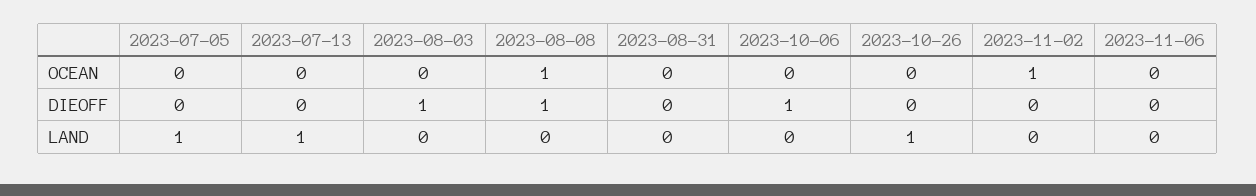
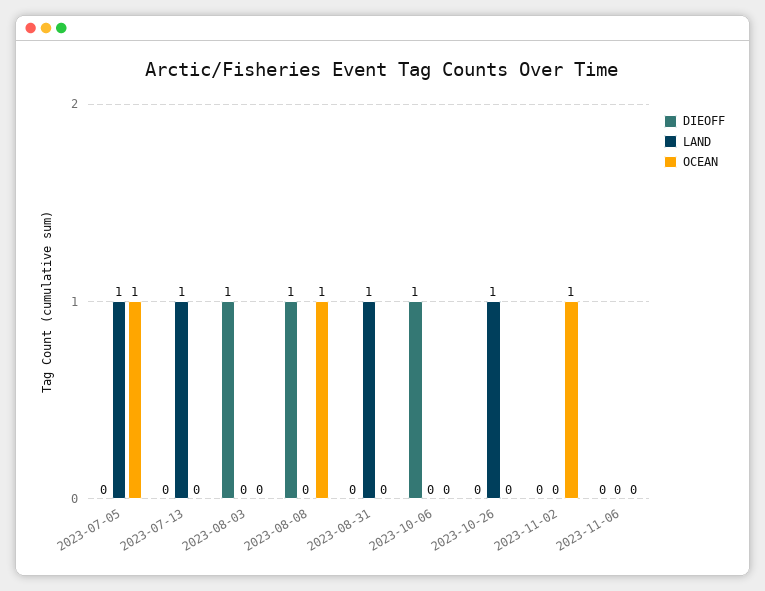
OCEAN, 2023-07-05: 0 -> 1
LAND, 2023-08-31: 0 -> 1

